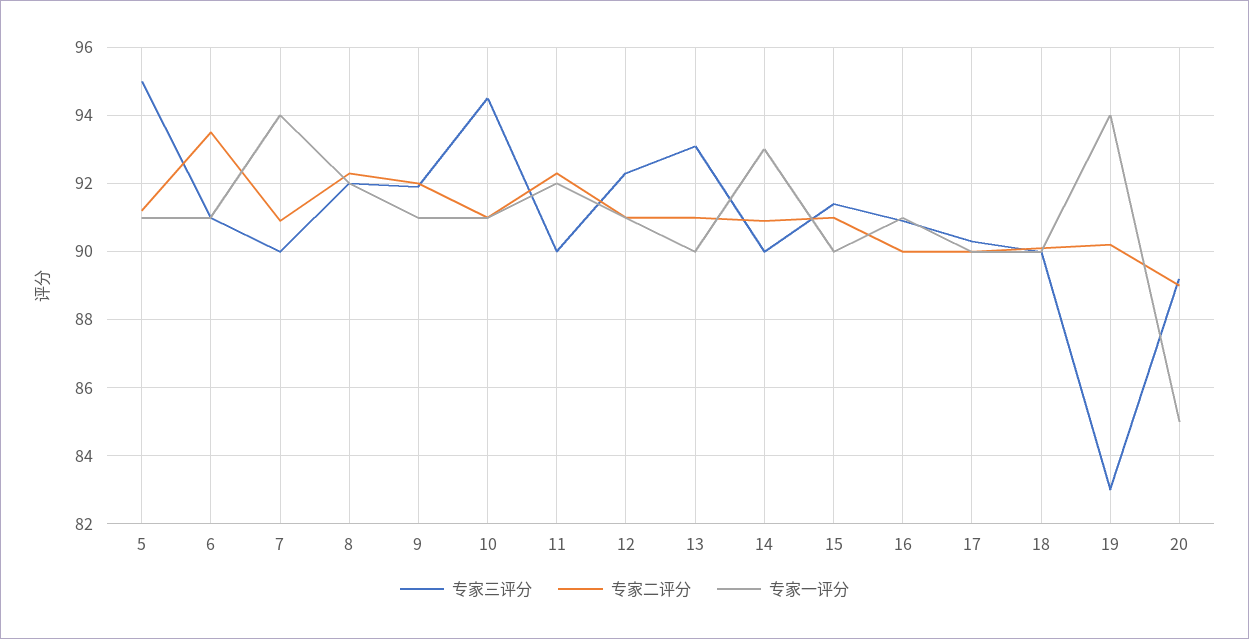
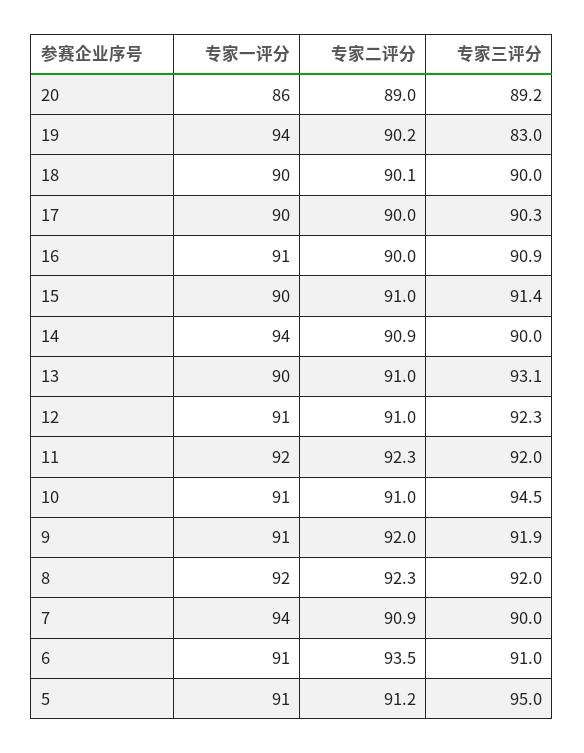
专家三评分, 11: 90 -> 92
专家一评分, 14: 93 -> 94
专家一评分, 20: 85 -> 86

